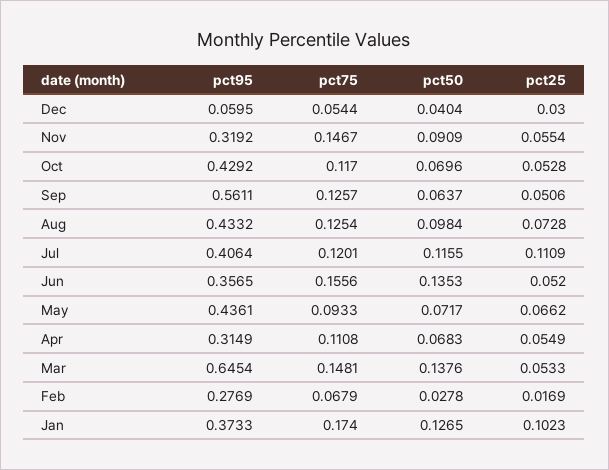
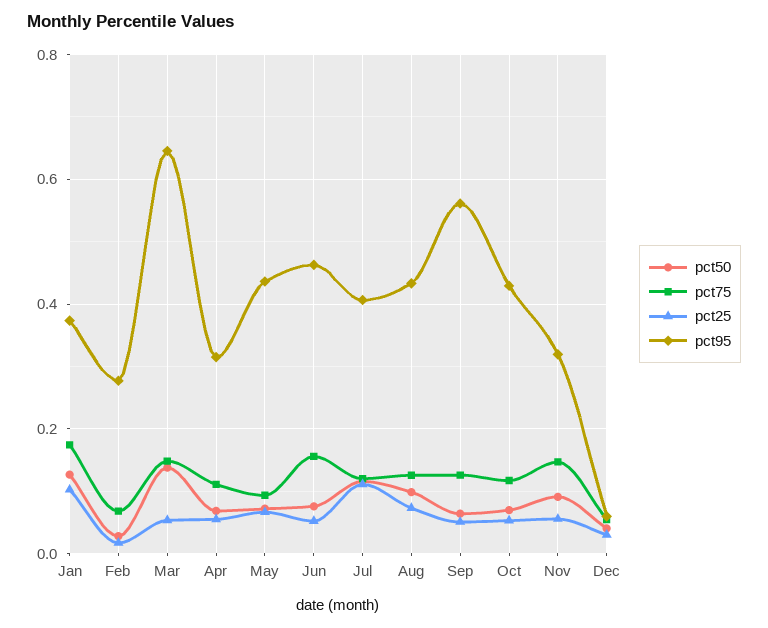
pct95, Jun: 0.3565 -> 0.46
pct50, Jun: 0.1353 -> 0.08

